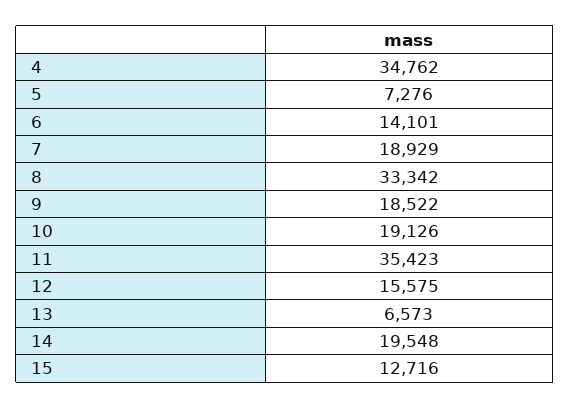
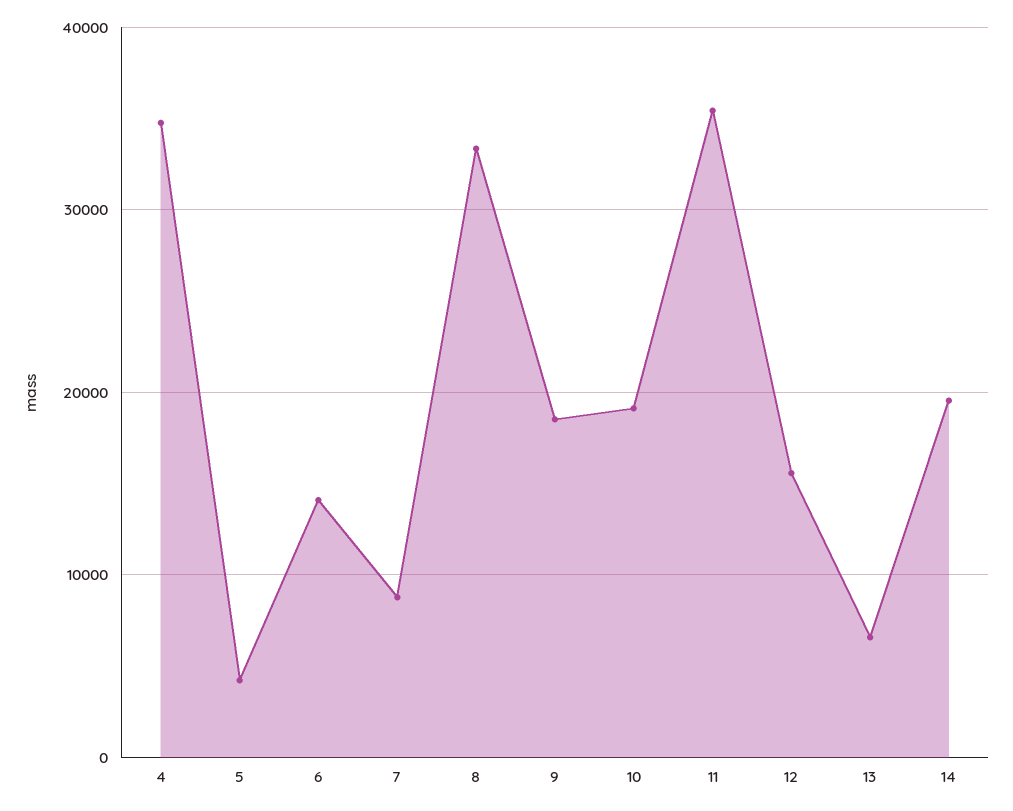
5: 7276 -> 4000
7: 18929 -> 9000
15: 12716 -> none

